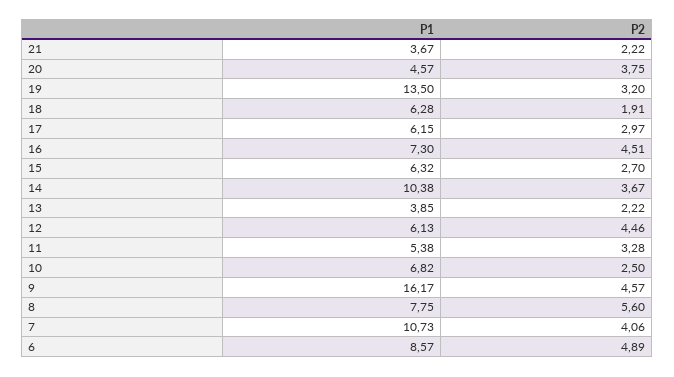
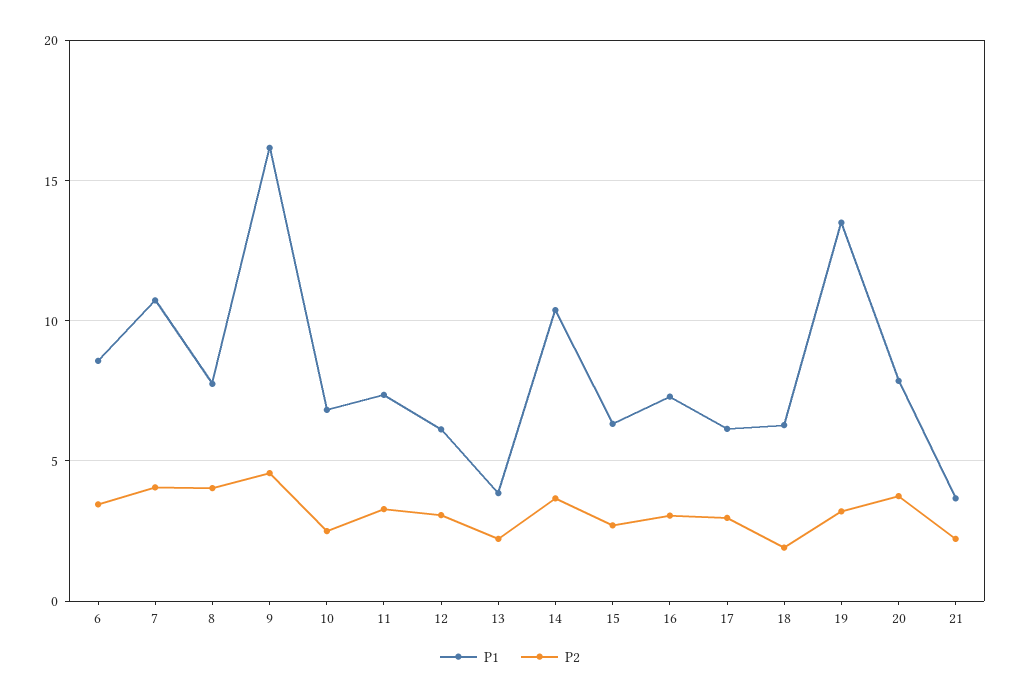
P1, 20: 4.57 -> 8
P2, 16: 4.51 -> 3
P2, 12: 4.46 -> 3
P1, 11: 5.38 -> 7.5
P2, 8: 5.6 -> 4
P2, 6: 4.89 -> 3.5

